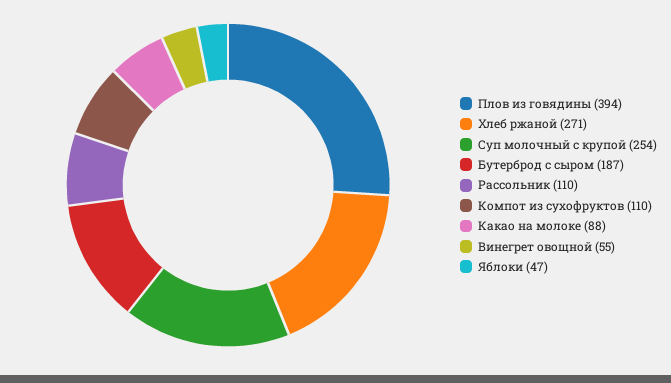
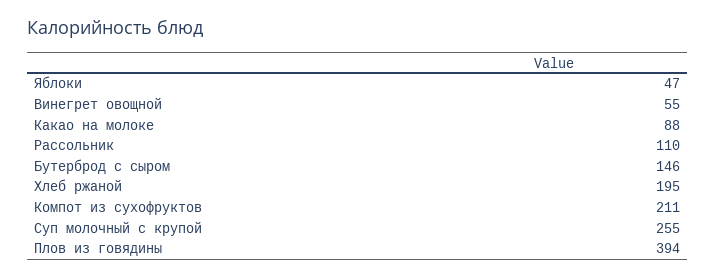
Хлеб ржаной: 271 -> 195
Суп молочный с крупой: 254 -> 255
Бутерброд с сыром: 187 -> 146
Компот из сухофруктов: 110 -> 211

